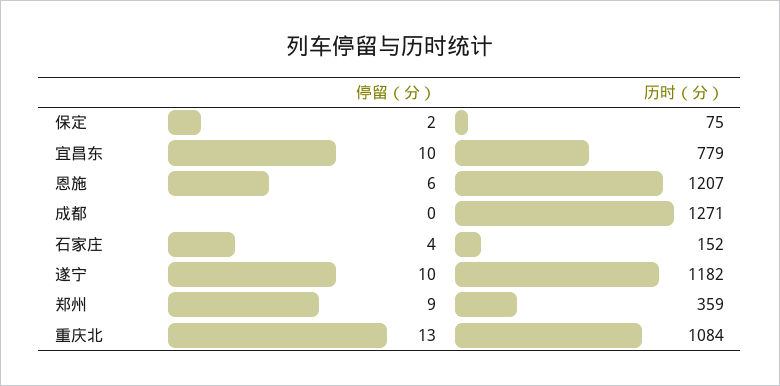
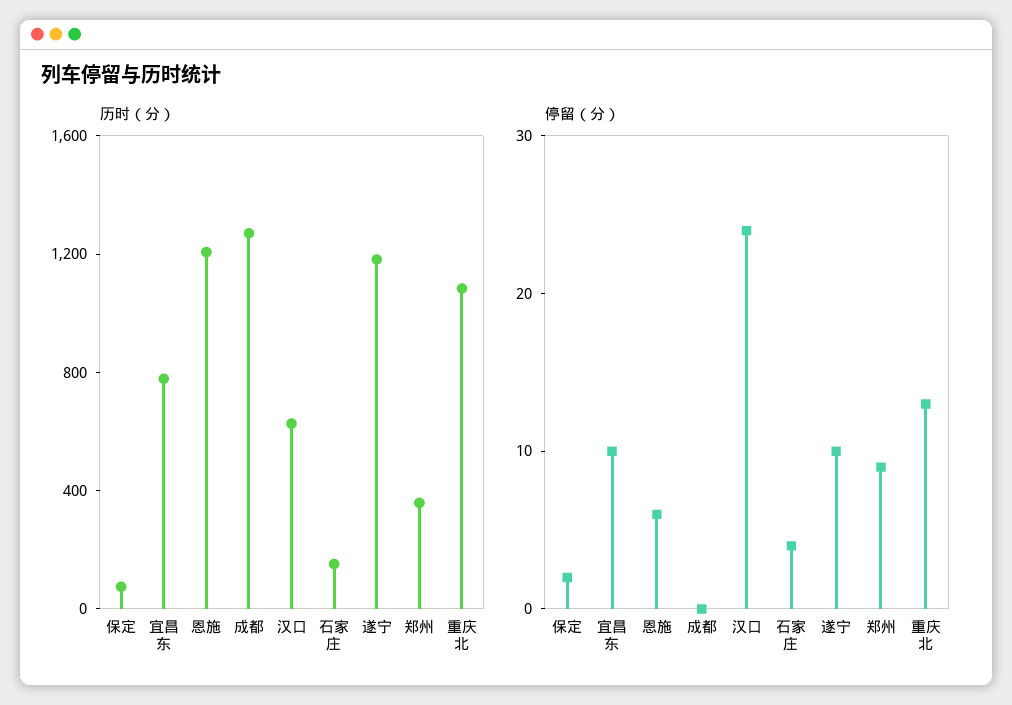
历时（分）, 汉口: none -> 600
停留（分）, 汉口: none -> 24

